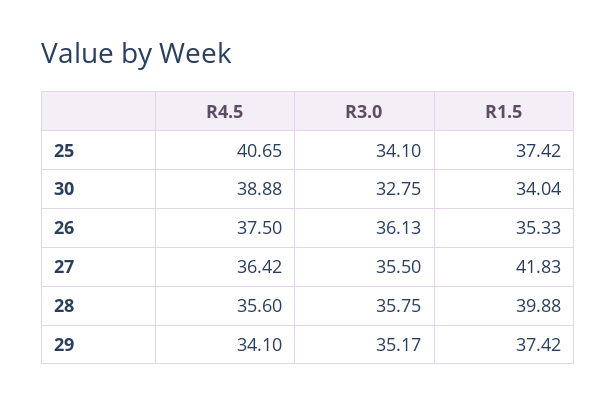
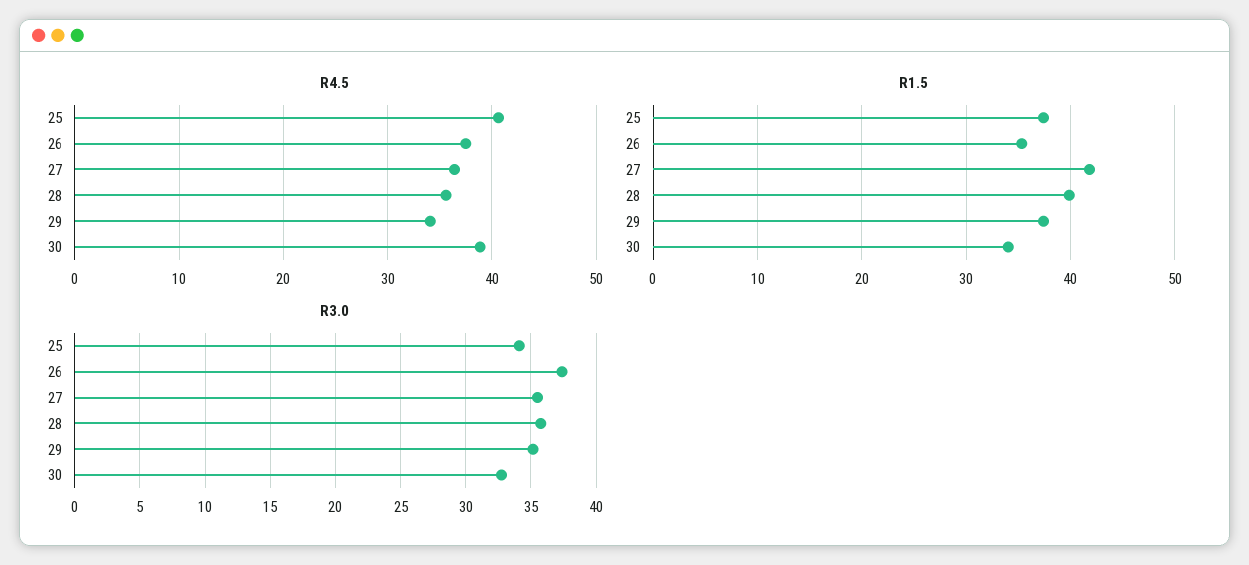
R3.0, 26: 36.13 -> 37.5

